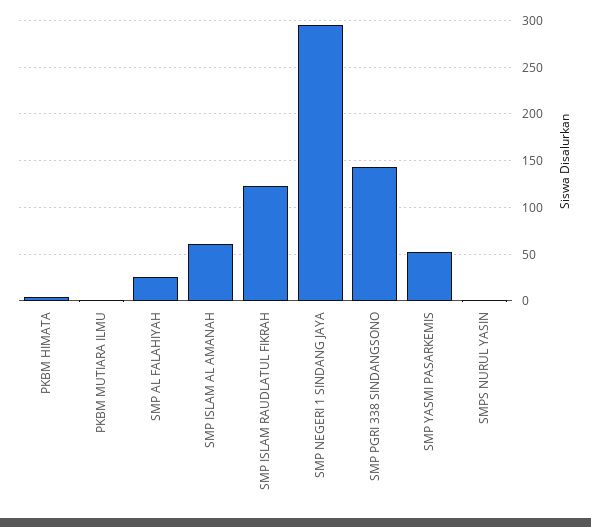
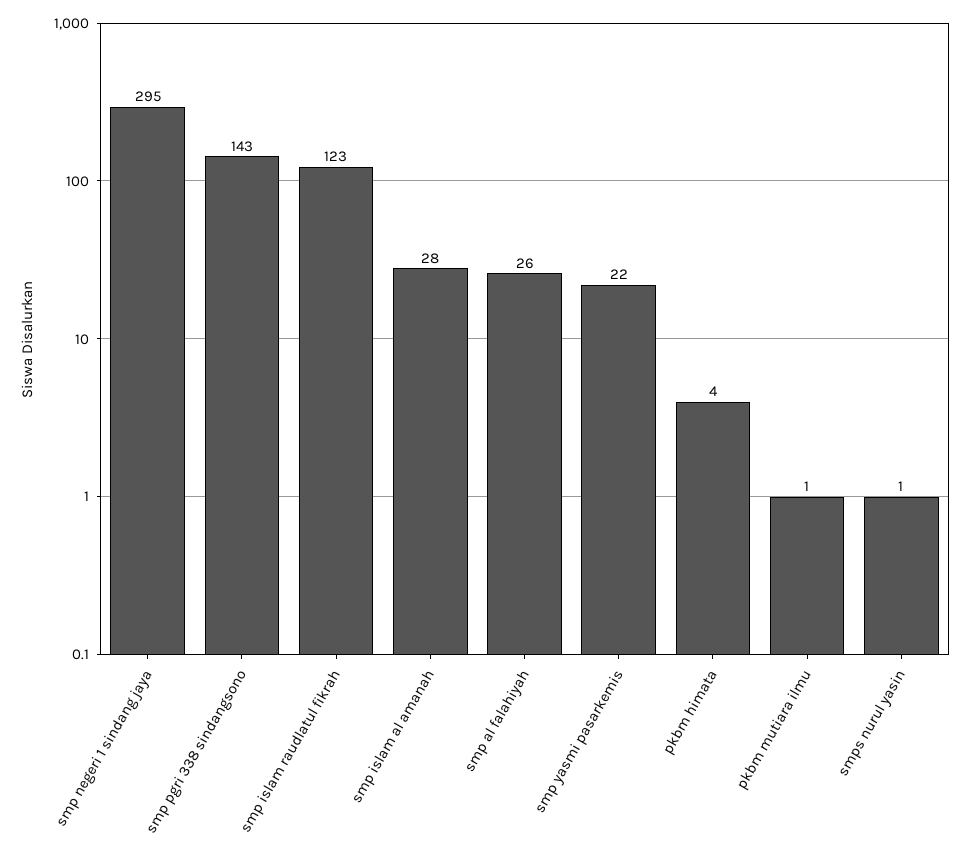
SMP ISLAM AL AMANAH: 60 -> 28
SMP YASMI PASARKEMIS: 50 -> 22

